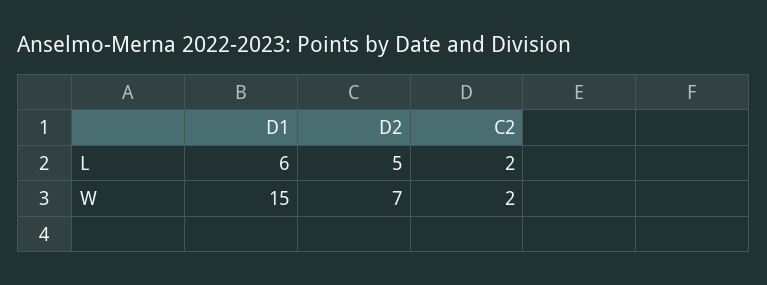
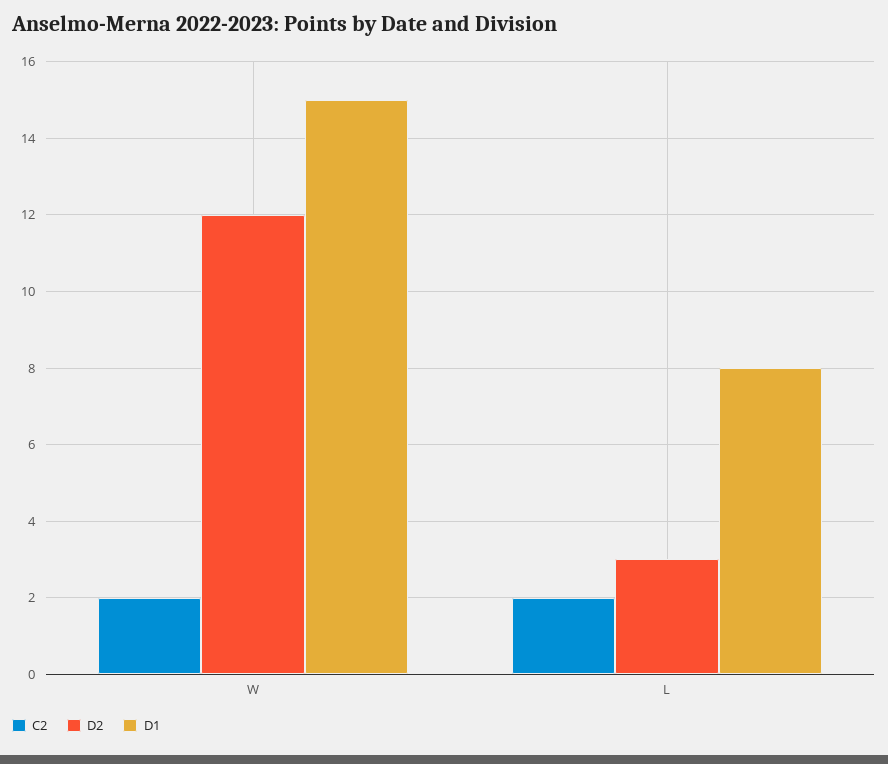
D1, L: 6 -> 8
D2, L: 5 -> 3
D2, W: 7 -> 12

